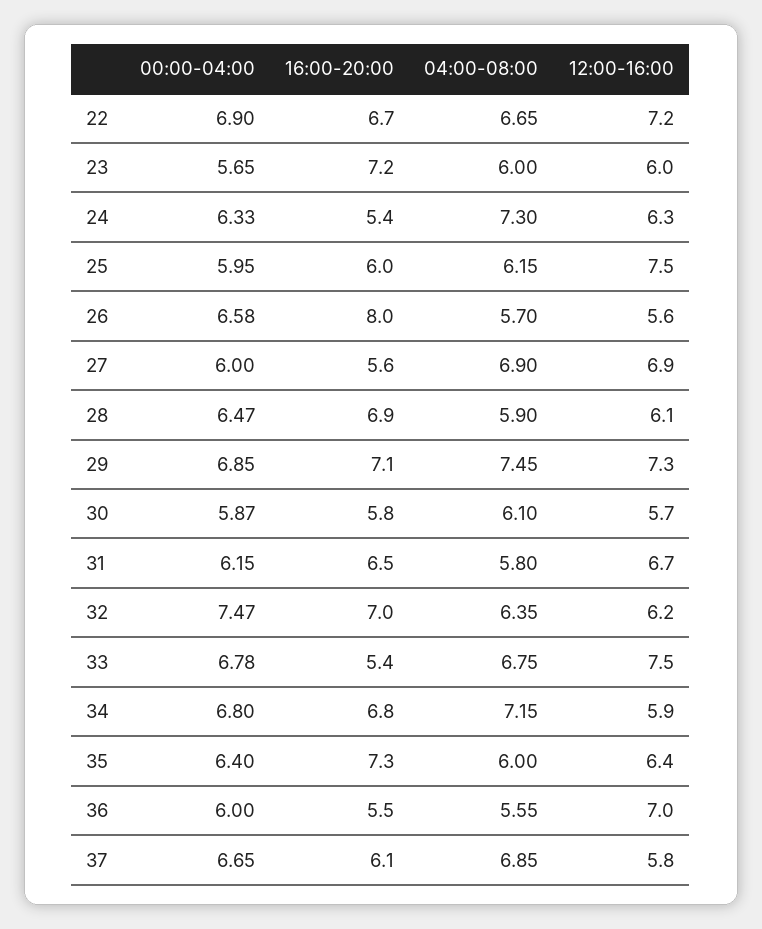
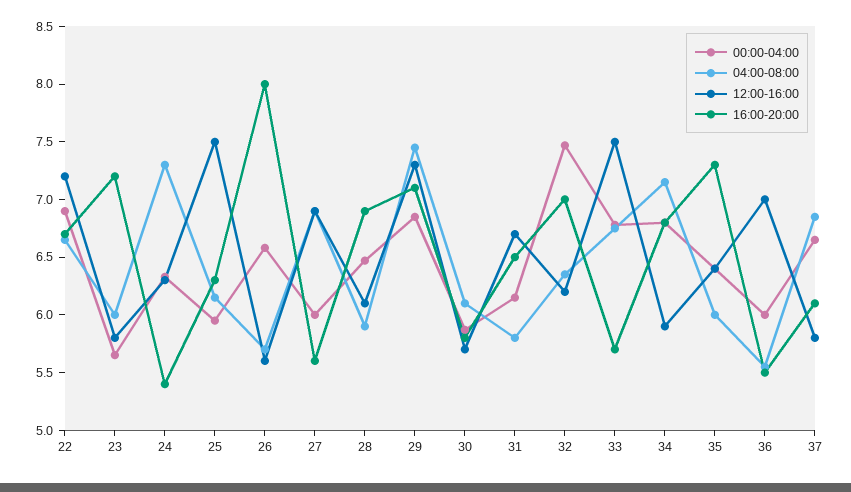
12:00-16:00, 23: 6 -> 5.8
16:00-20:00, 25: 6 -> 6.3
16:00-20:00, 33: 5.4 -> 5.7

